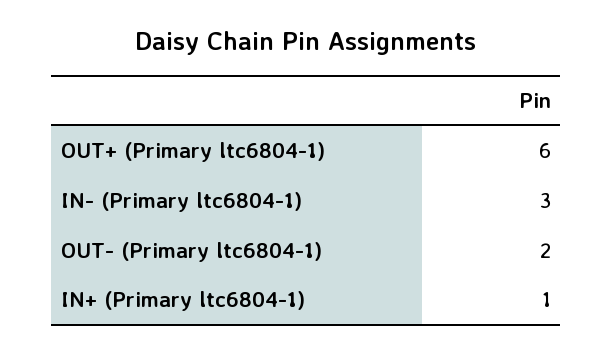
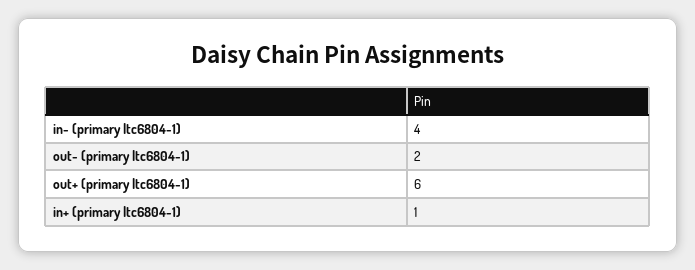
IN- (Primary ltc6804-1): 3 -> 4

